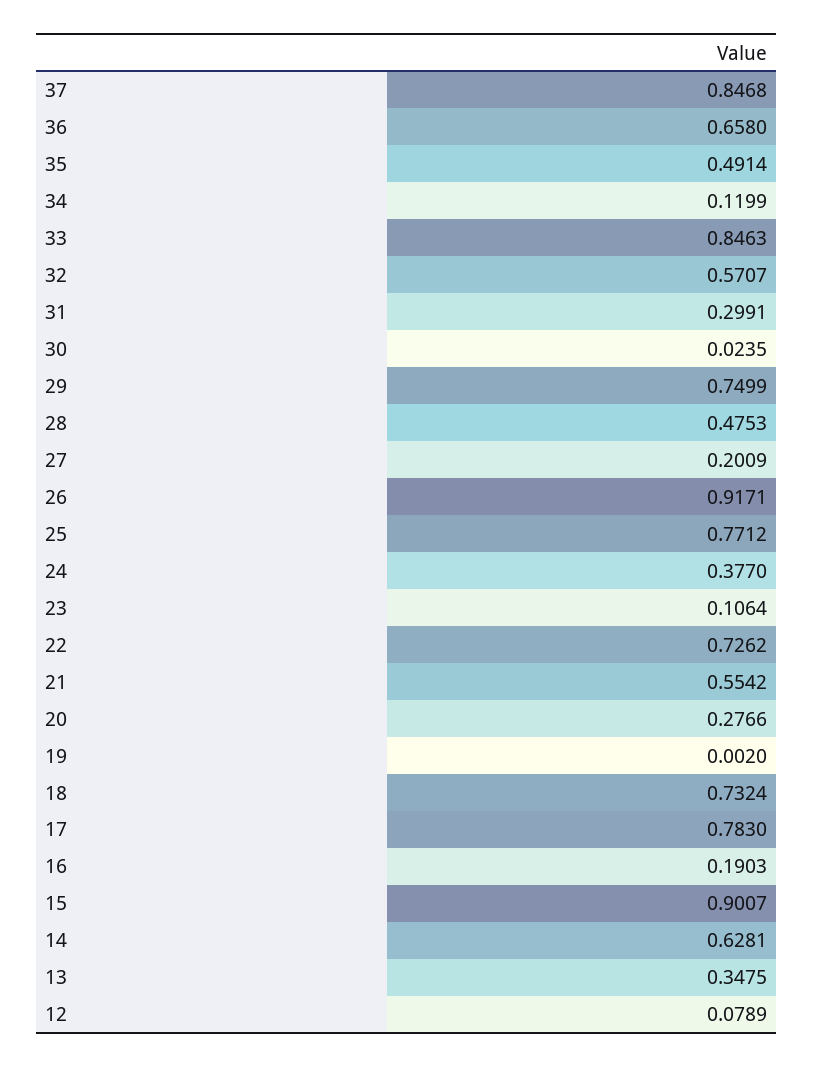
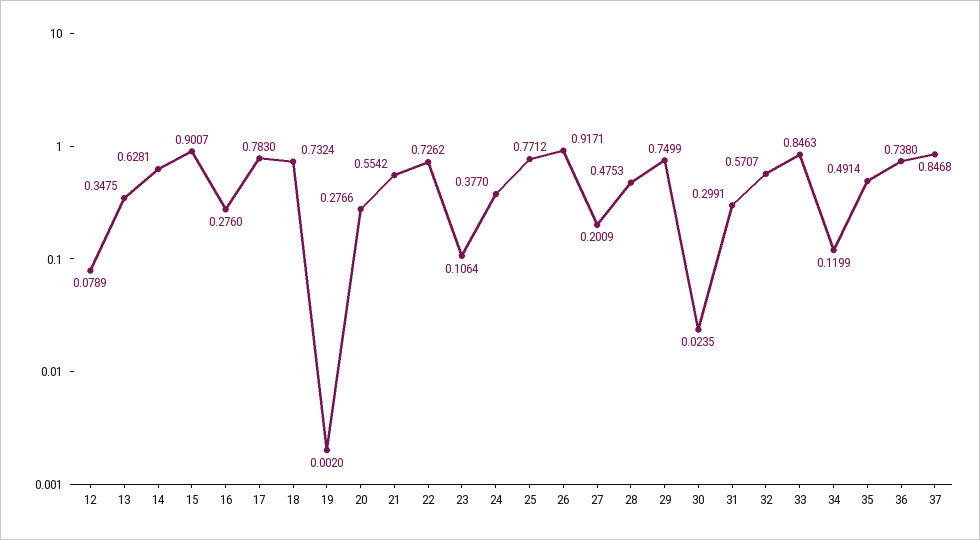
36: 0.658 -> 0.738
16: 0.1903 -> 0.276

